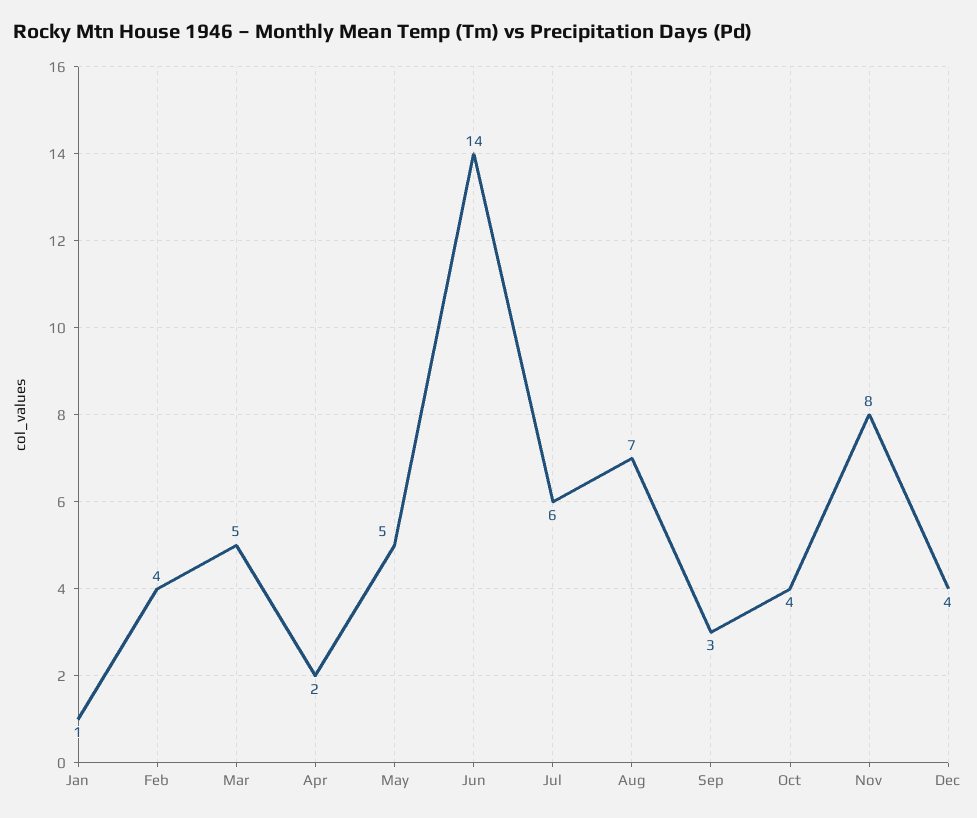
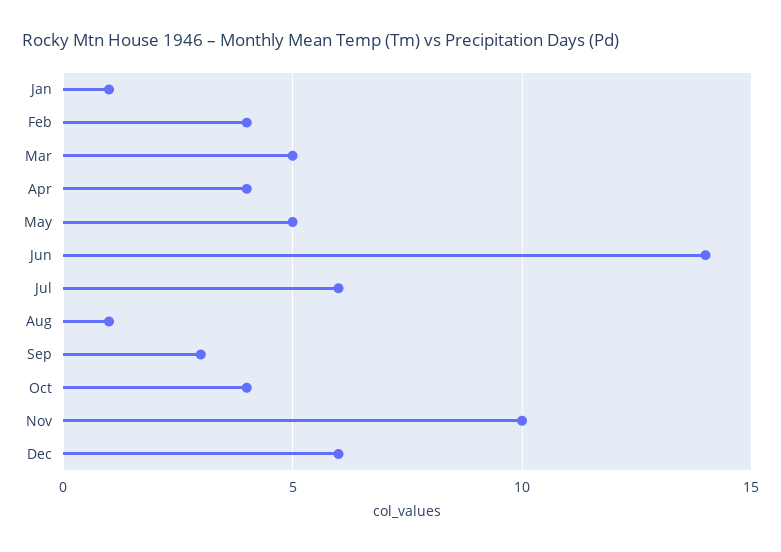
Apr: 2 -> 4
Aug: 7 -> 1
Nov: 8 -> 10
Dec: 4 -> 6

